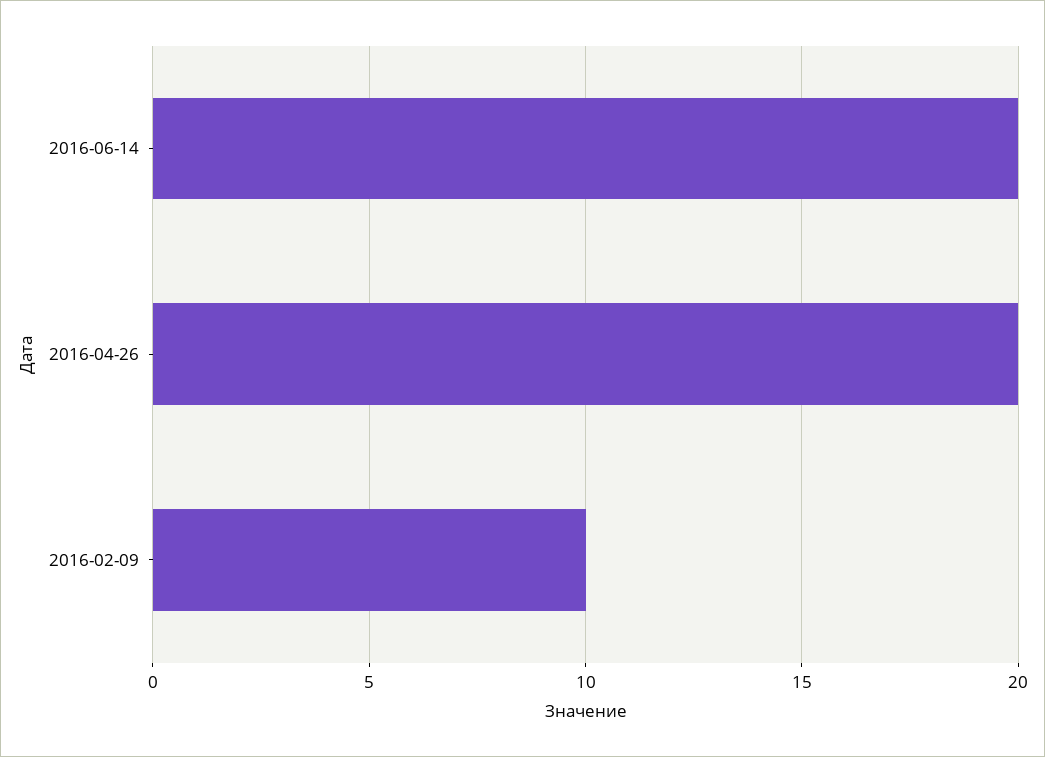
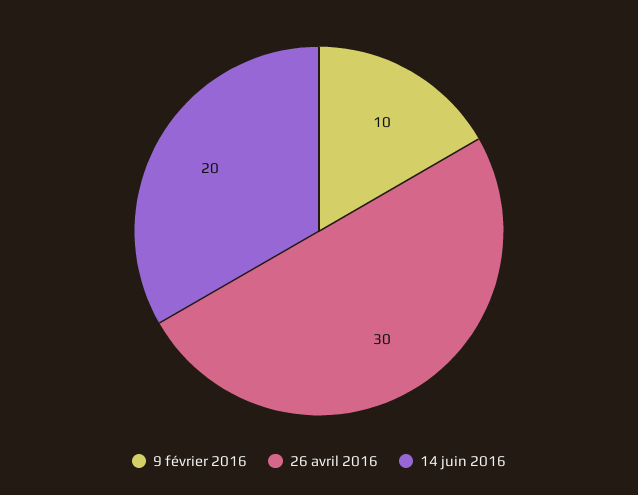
2016-04-26: 20 -> 30

